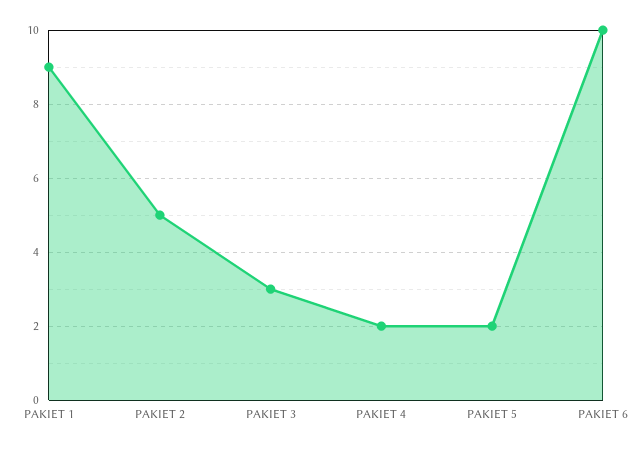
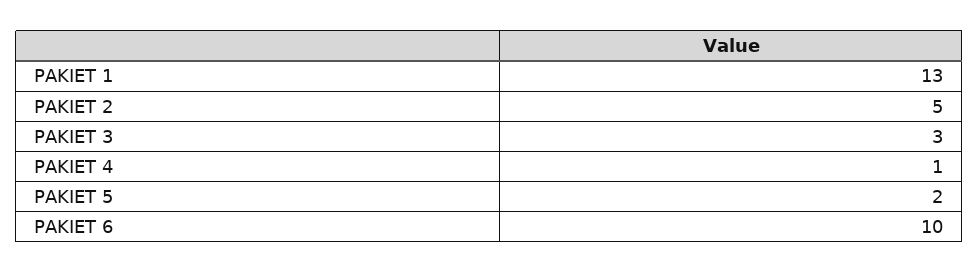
PAKIET 1: 9 -> 13
PAKIET 4: 2 -> 1

